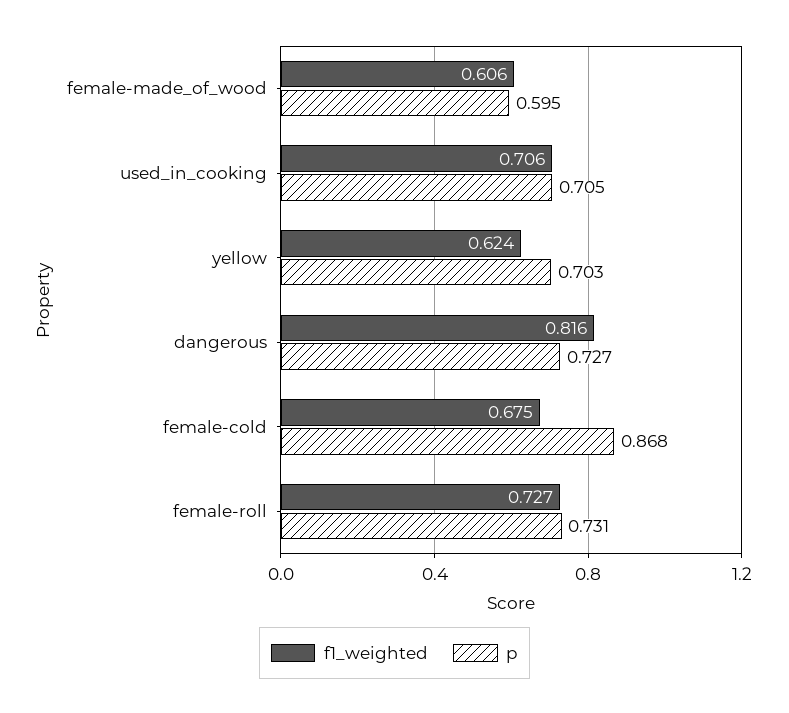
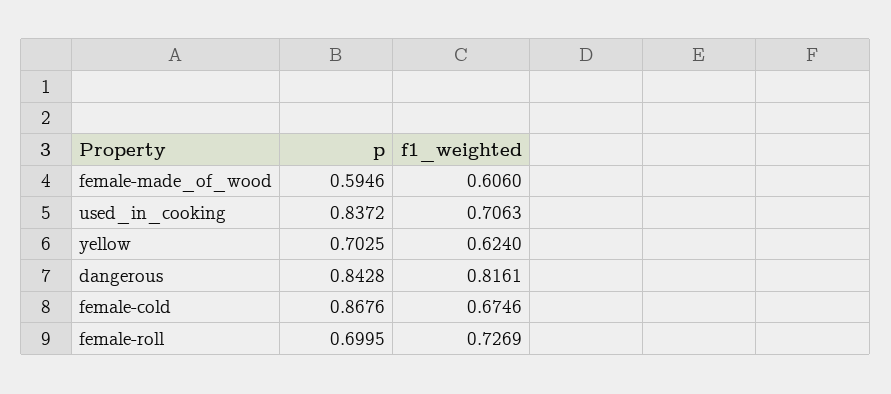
p, used_in_cooking: 0.705 -> 0.8372
p, dangerous: 0.727 -> 0.8428
p, female-roll: 0.731 -> 0.6995

